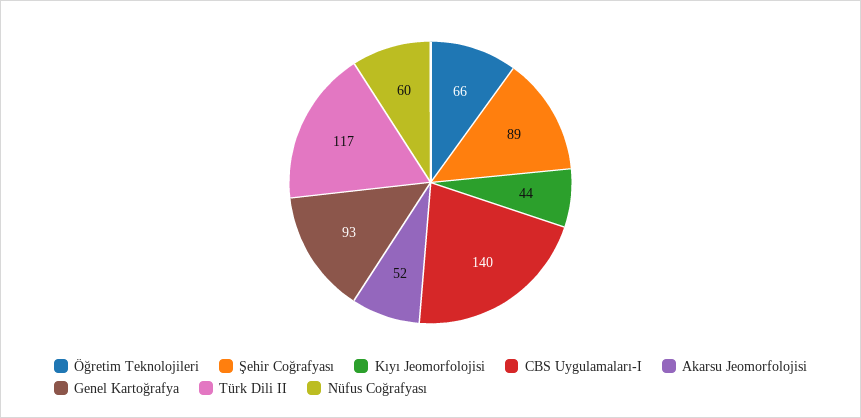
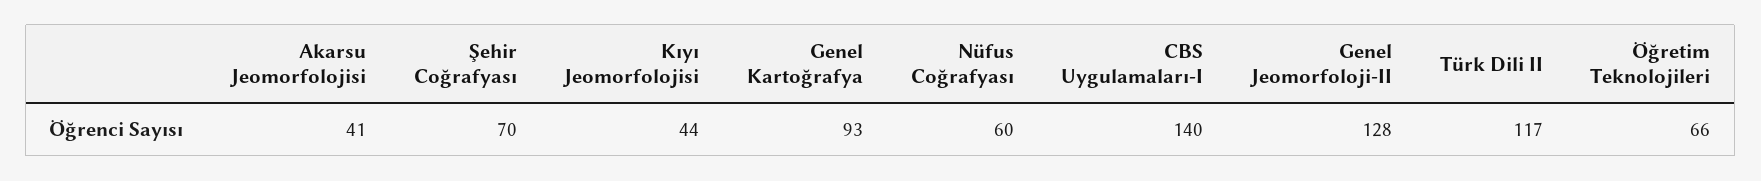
Şehir Coğrafyası: 89 -> 70
Akarsu Jeomorfolojisi: 52 -> 41
Genel Jeomorfoloji-II: none -> 128

